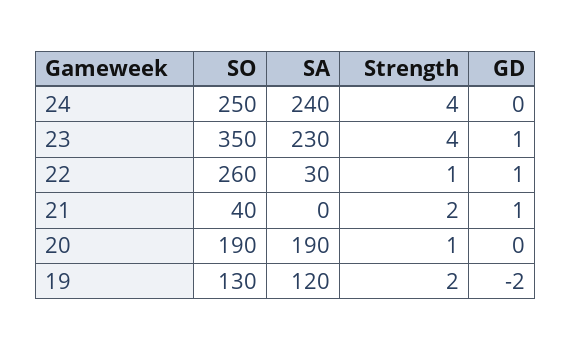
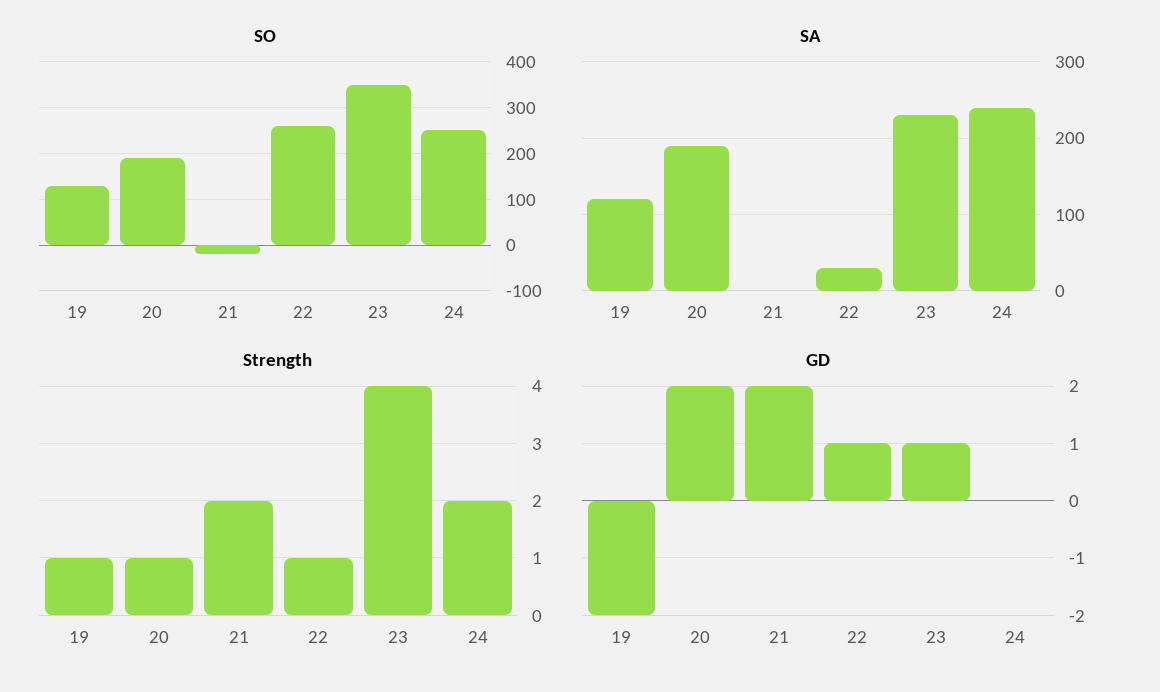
Strength, 24: 4 -> 2
SO, 21: 40 -> -20
GD, 21: 1 -> 2
GD, 20: 0 -> 2
Strength, 19: 2 -> 1

